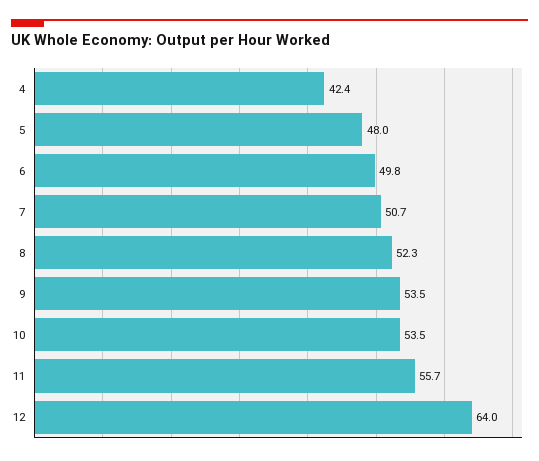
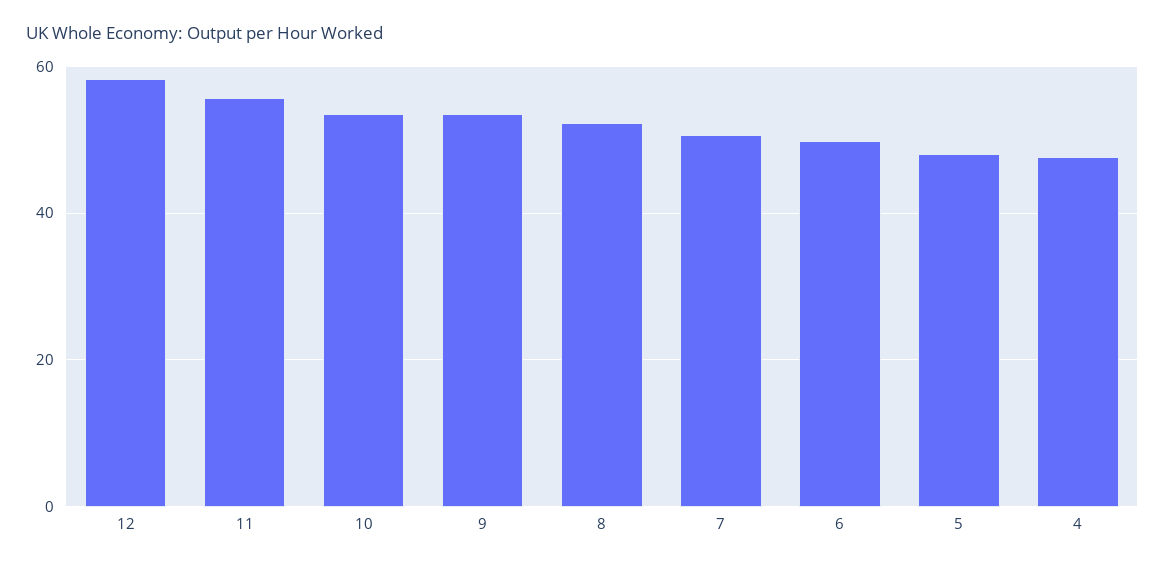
4: 42.4 -> 48
12: 64 -> 58

